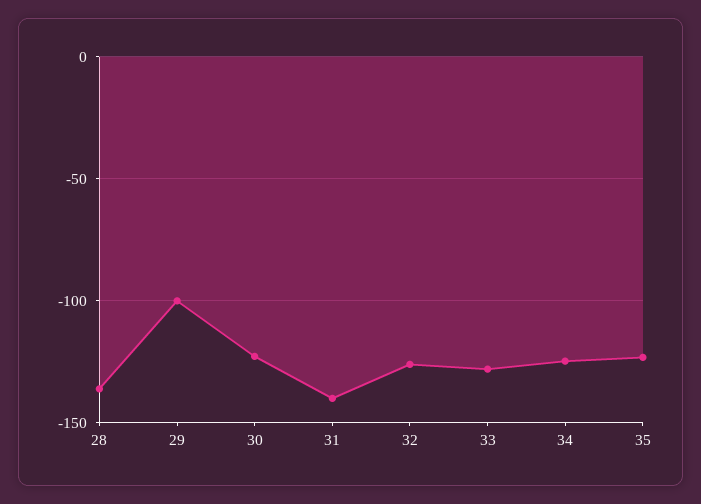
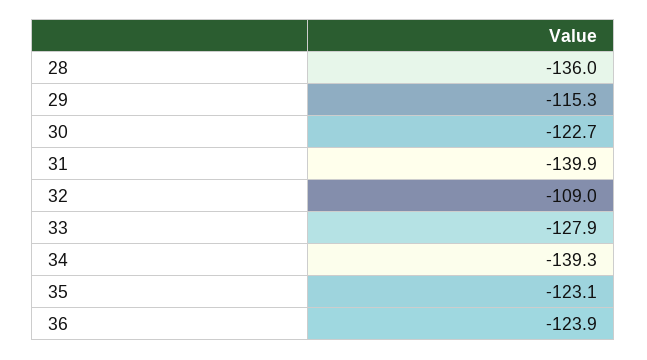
29: -100 -> -115.3
32: -125 -> -109
34: -125 -> -139.3
36: none -> -123.9

